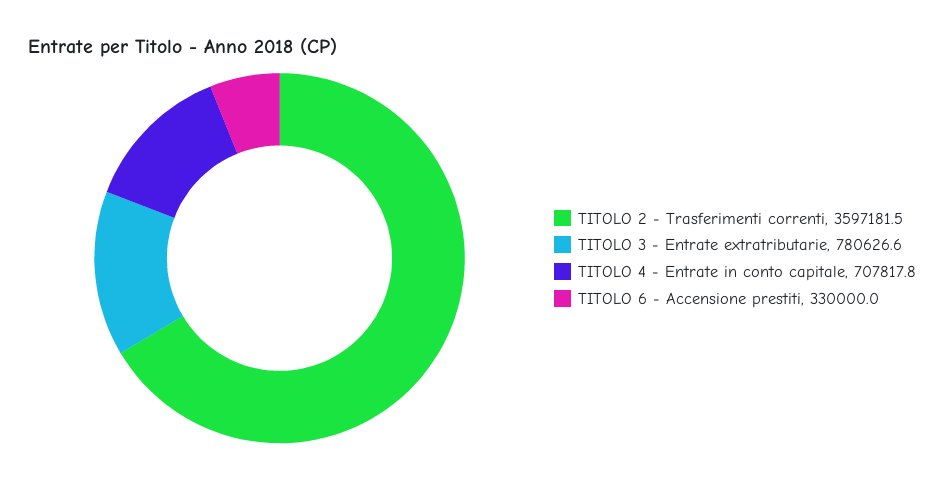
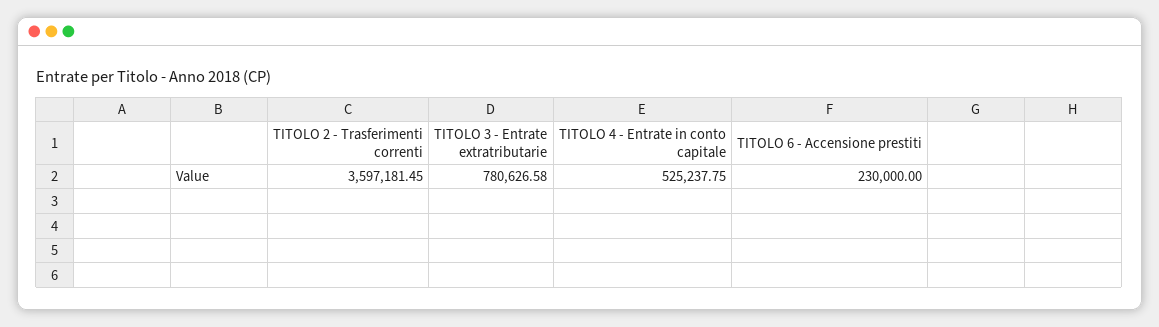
TITOLO 4 - Entrate in conto capitale: 707817.8 -> 525237.75
TITOLO 6 - Accensione prestiti: 330000 -> 230000

